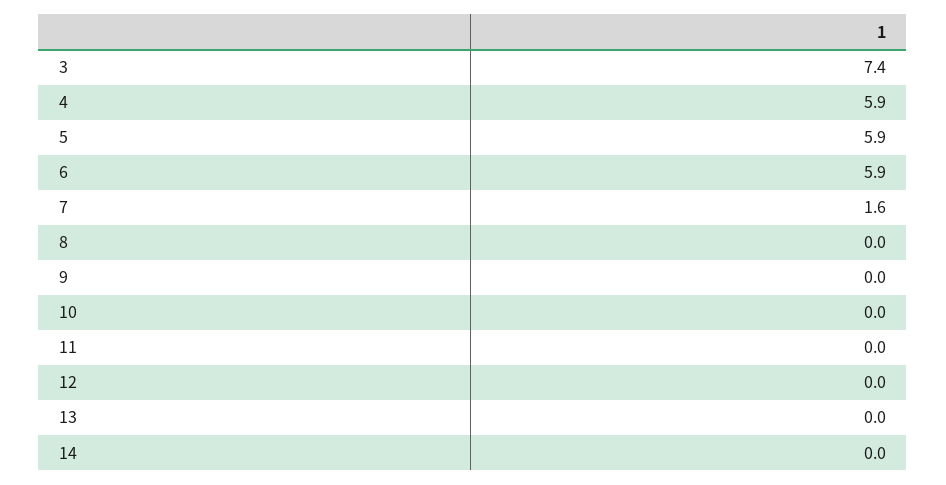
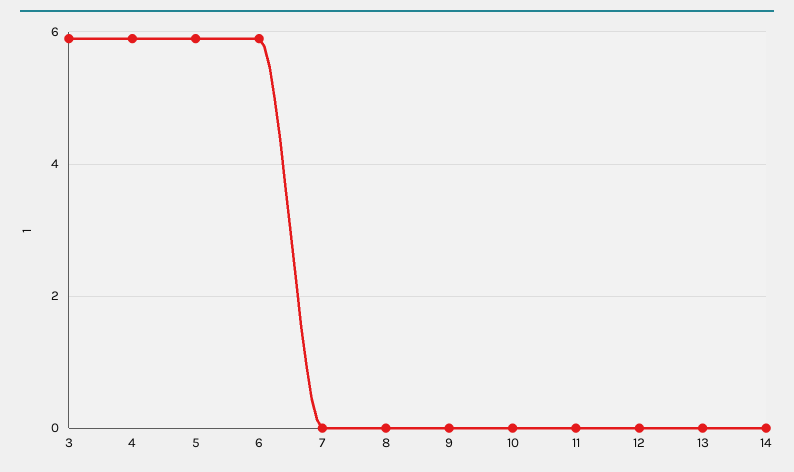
3: 7.4 -> 6
7: 1.6 -> 0

